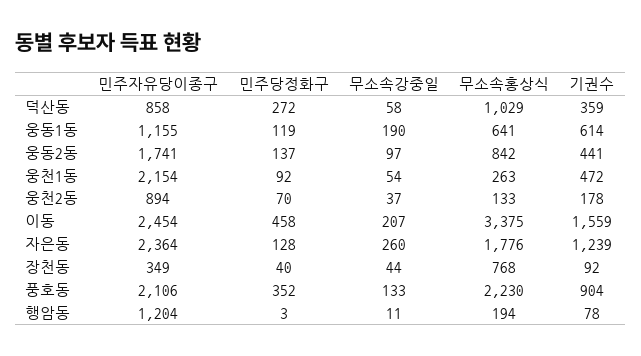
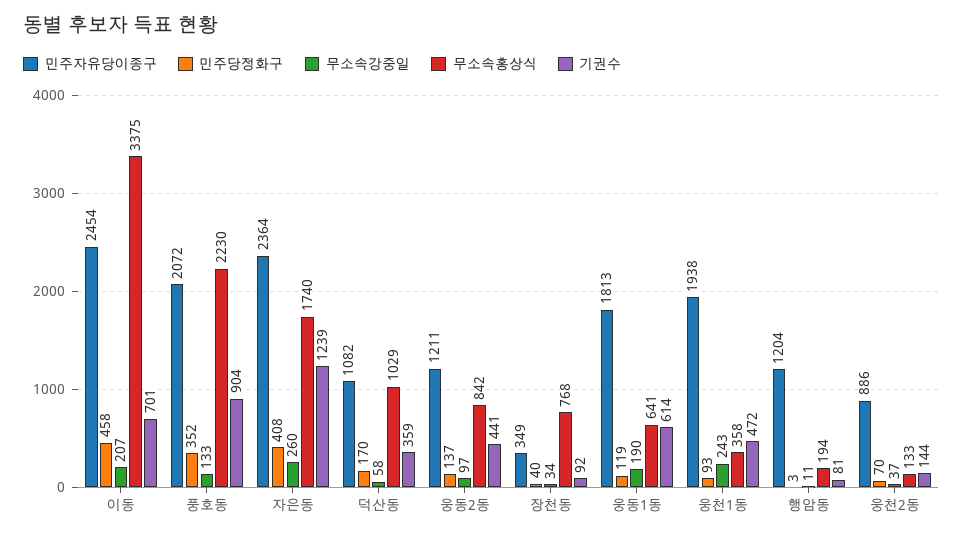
민주자유당이종구, 덕산동: 858 -> 1082
민주당정화구, 덕산동: 272 -> 170
민주자유당이종구, 웅동1동: 1155 -> 1813
민주자유당이종구, 웅동2동: 1741 -> 1211
민주자유당이종구, 웅천1동: 2154 -> 1938
민주당정화구, 웅천1동: 92 -> 93
무소속강중일, 웅천1동: 54 -> 243
무소속홍상식, 웅천1동: 263 -> 358
민주자유당이종구, 웅천2동: 894 -> 886
기권수, 웅천2동: 178 -> 144
기권수, 이동: 1559 -> 701
민주당정화구, 자은동: 128 -> 408
무소속홍상식, 자은동: 1776 -> 1740
무소속강중일, 장천동: 44 -> 34
민주자유당이종구, 풍호동: 2106 -> 2072
기권수, 행암동: 78 -> 81

